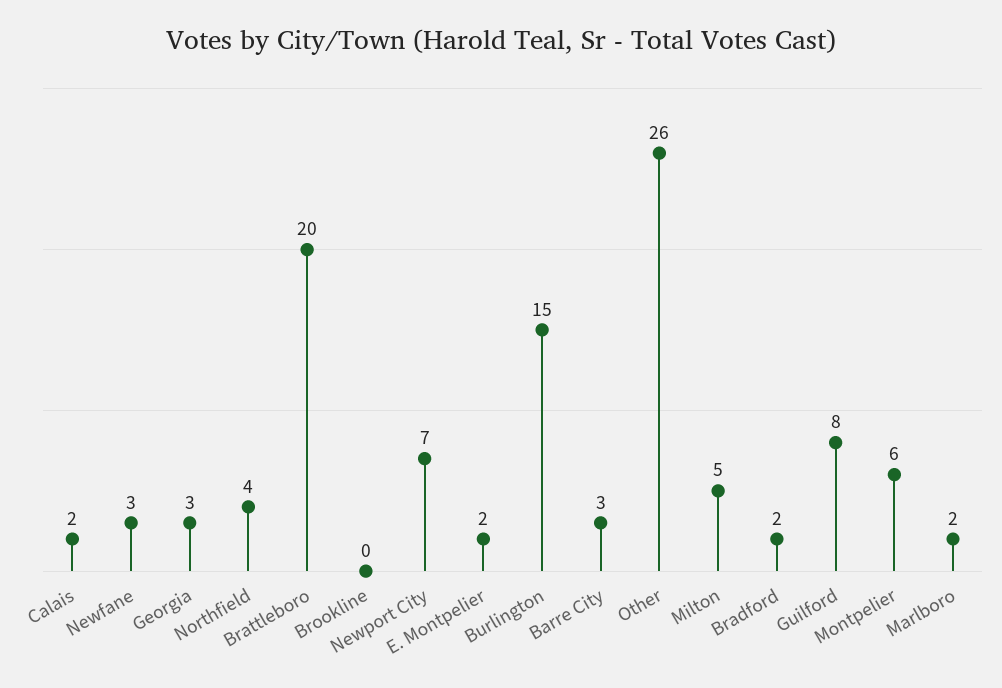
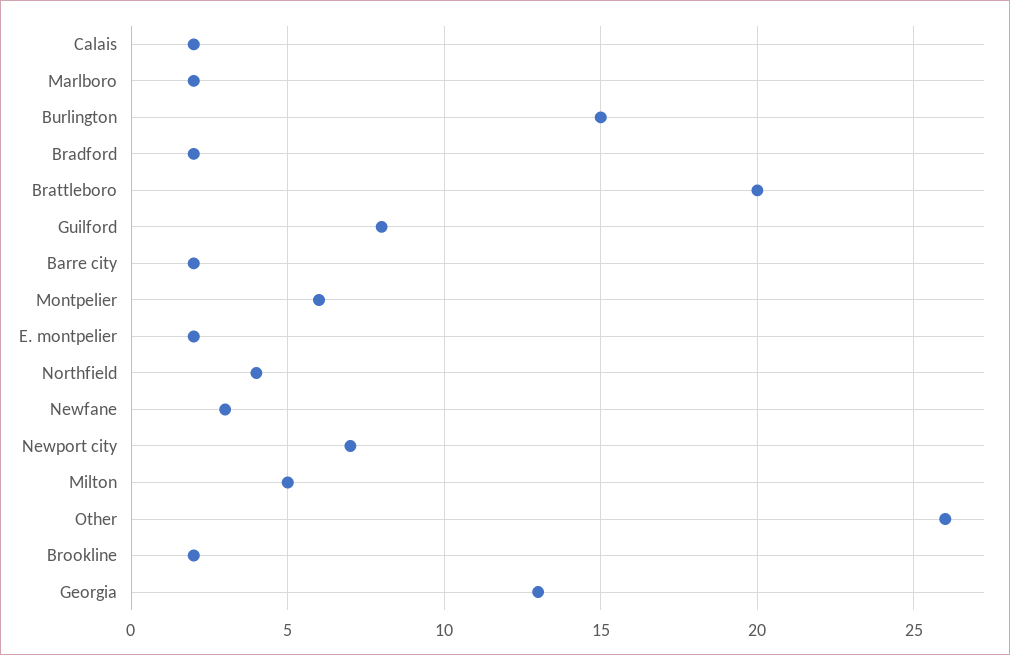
Georgia: 3 -> 13
Brookline: 0 -> 2
Barre City: 3 -> 2

